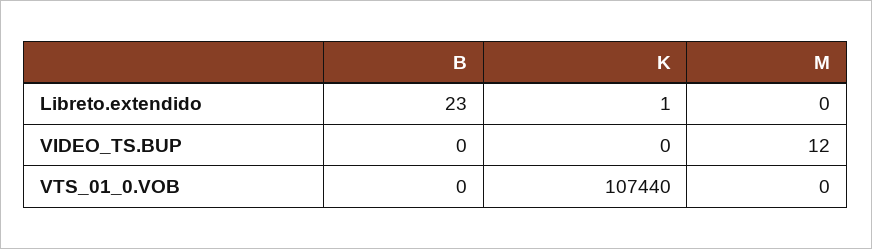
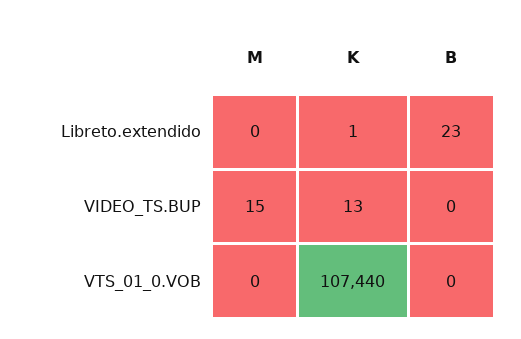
K, VIDEO_TS.BUP: 0 -> 13
M, VIDEO_TS.BUP: 12 -> 15

